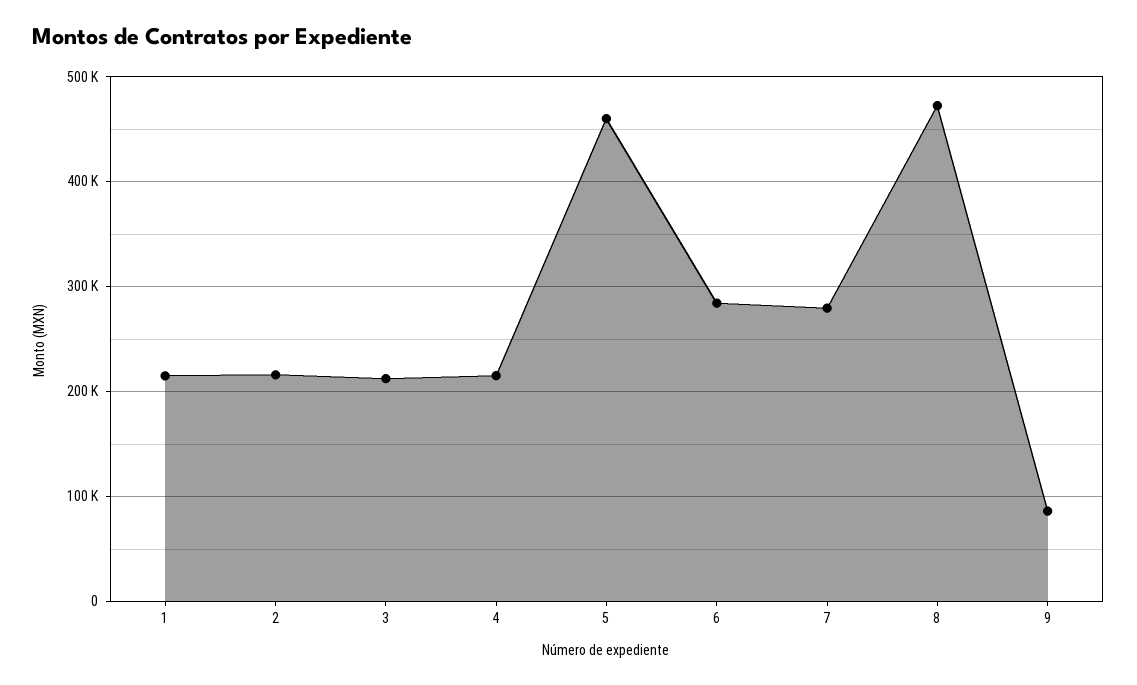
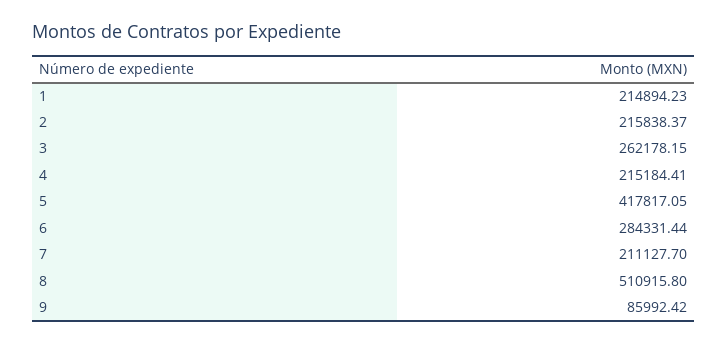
3: 210000 -> 262178.15
5: 460000 -> 417817.05
7: 280000 -> 211127.7
8: 470000 -> 510915.8

